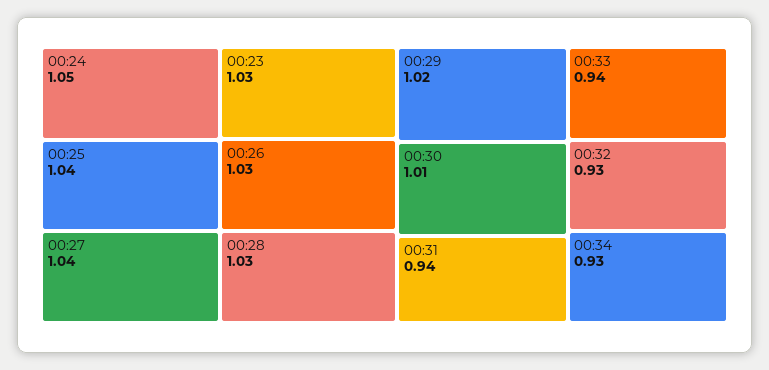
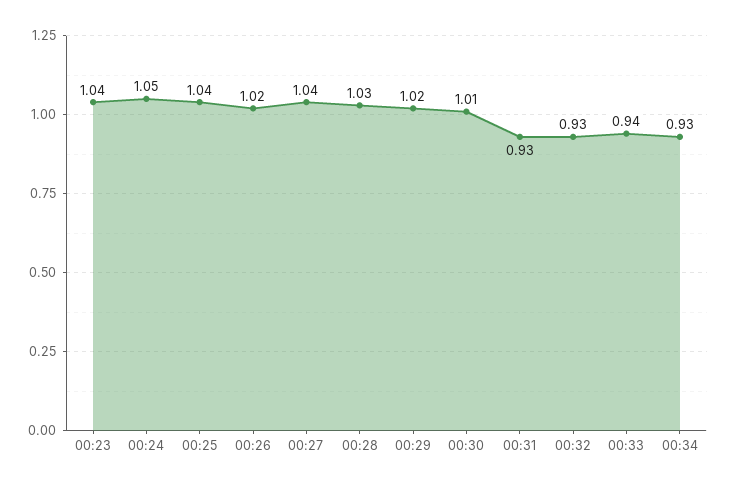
00:23: 1.03 -> 1.04
00:26: 1.03 -> 1.02
00:31: 0.94 -> 0.93

